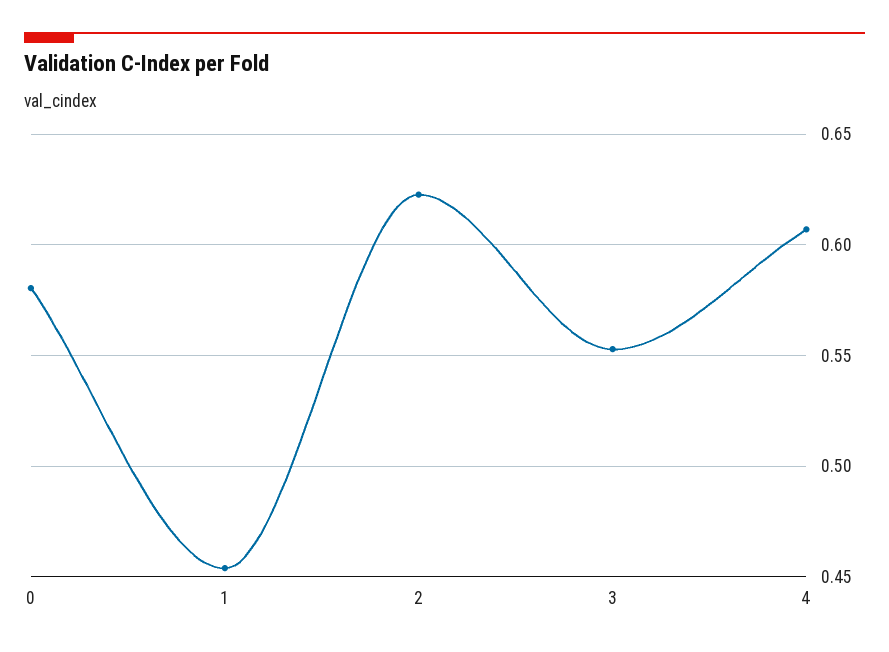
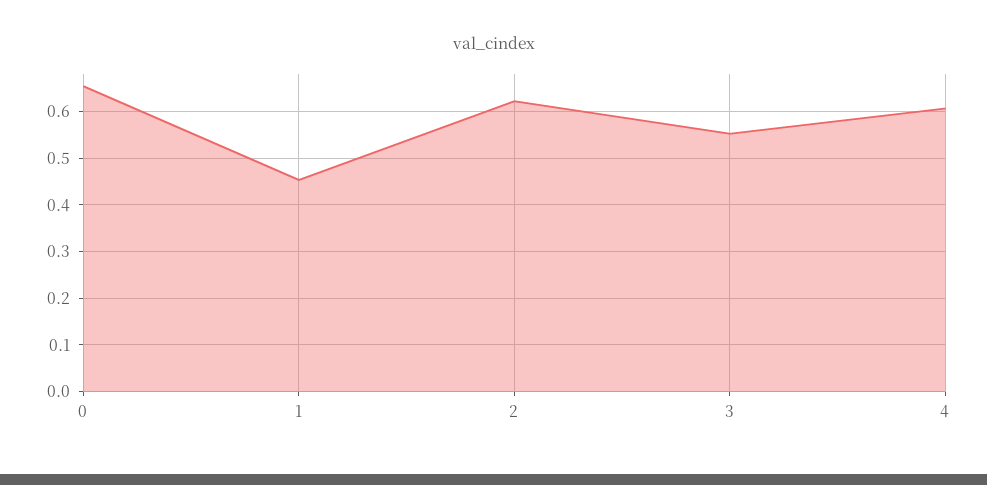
0: 0.58 -> 0.66

